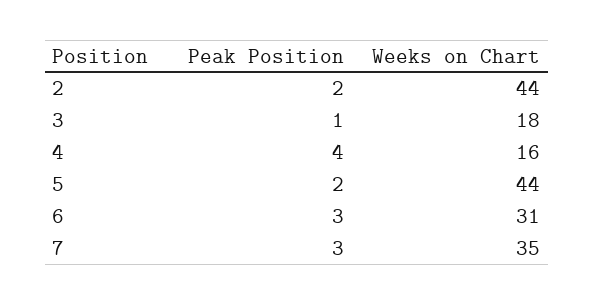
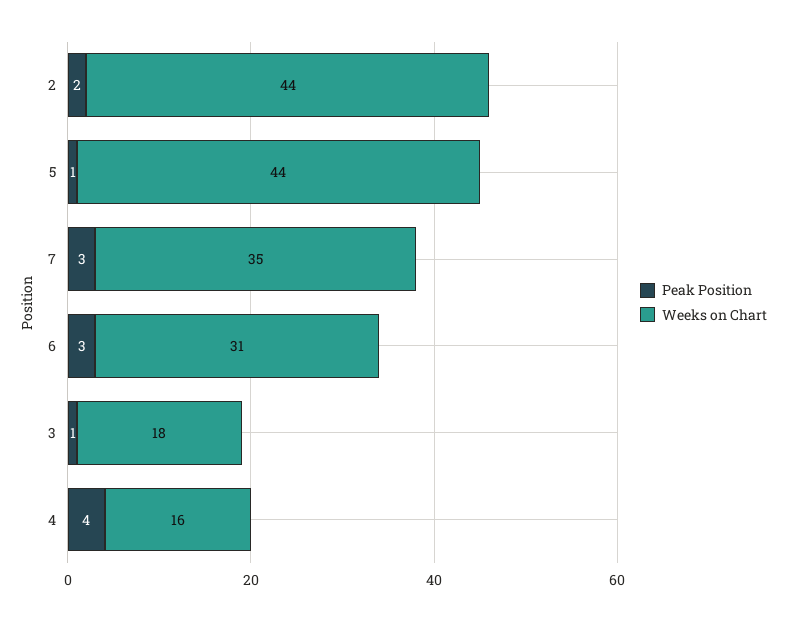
Peak Position, 5: 2 -> 1

